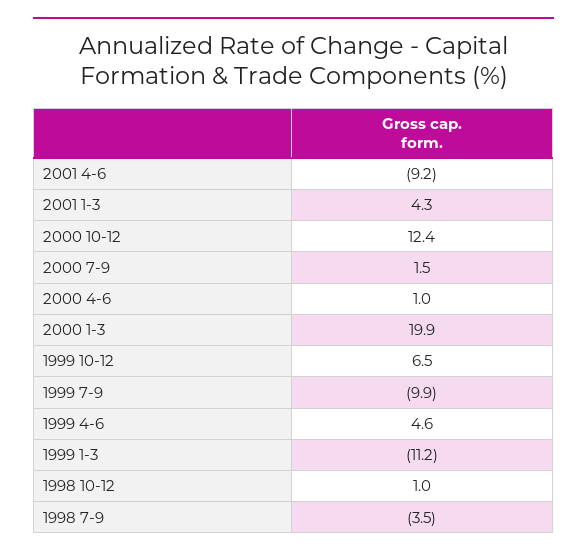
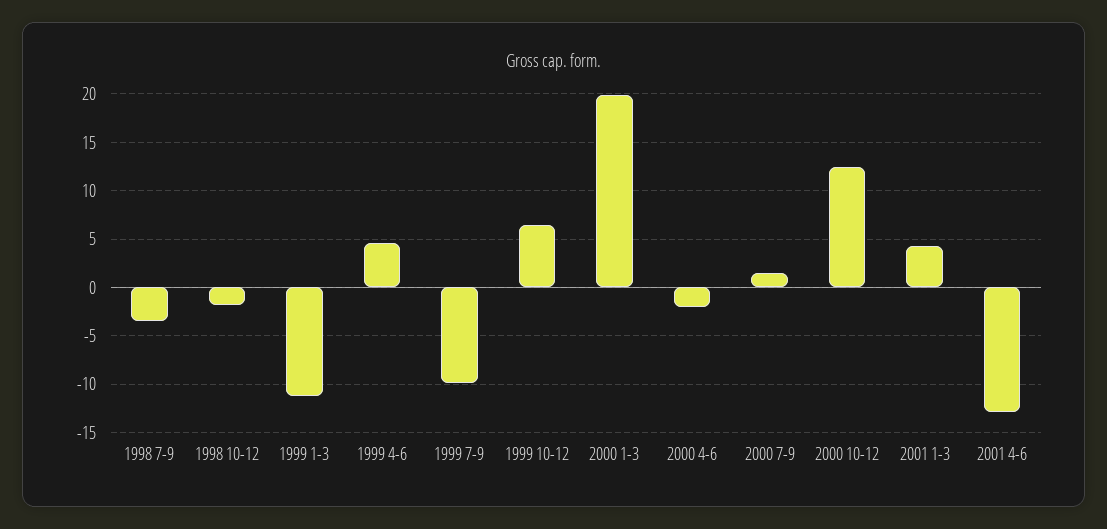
2001 4-6: -9.2 -> -13
2000 4-6: 1 -> -2
1998 10-12: 1 -> -2

